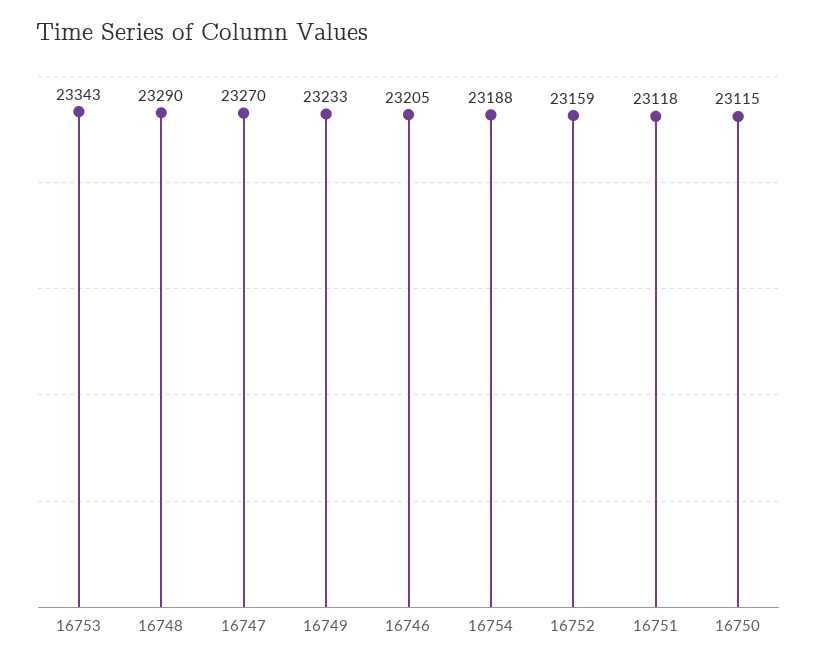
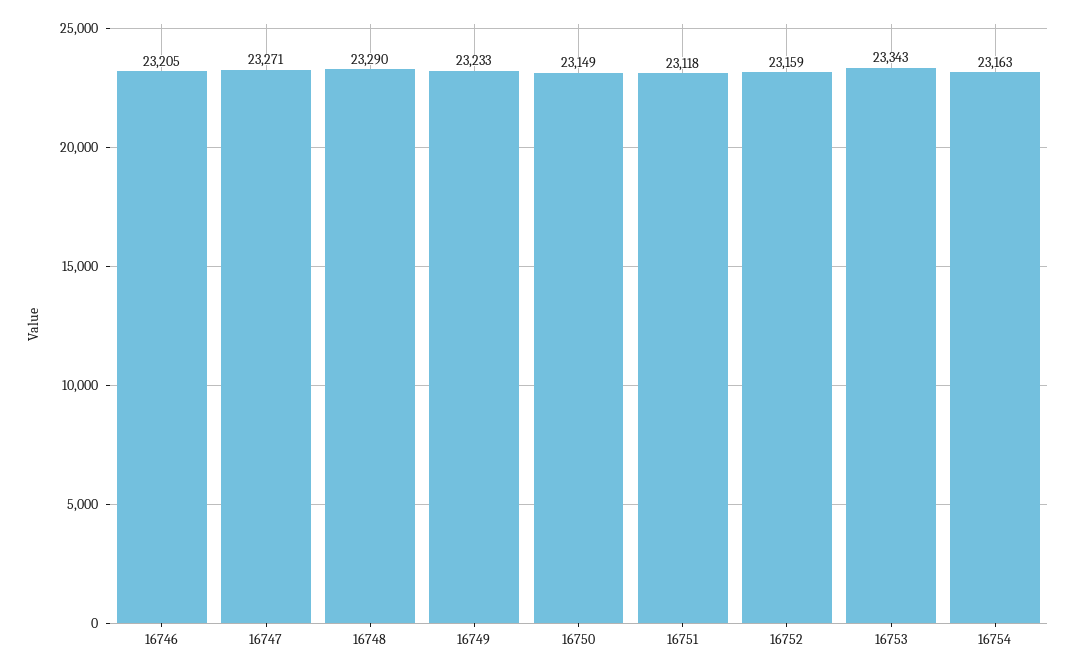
16747: 23270 -> 23271
16754: 23188 -> 23163
16750: 23115 -> 23149

